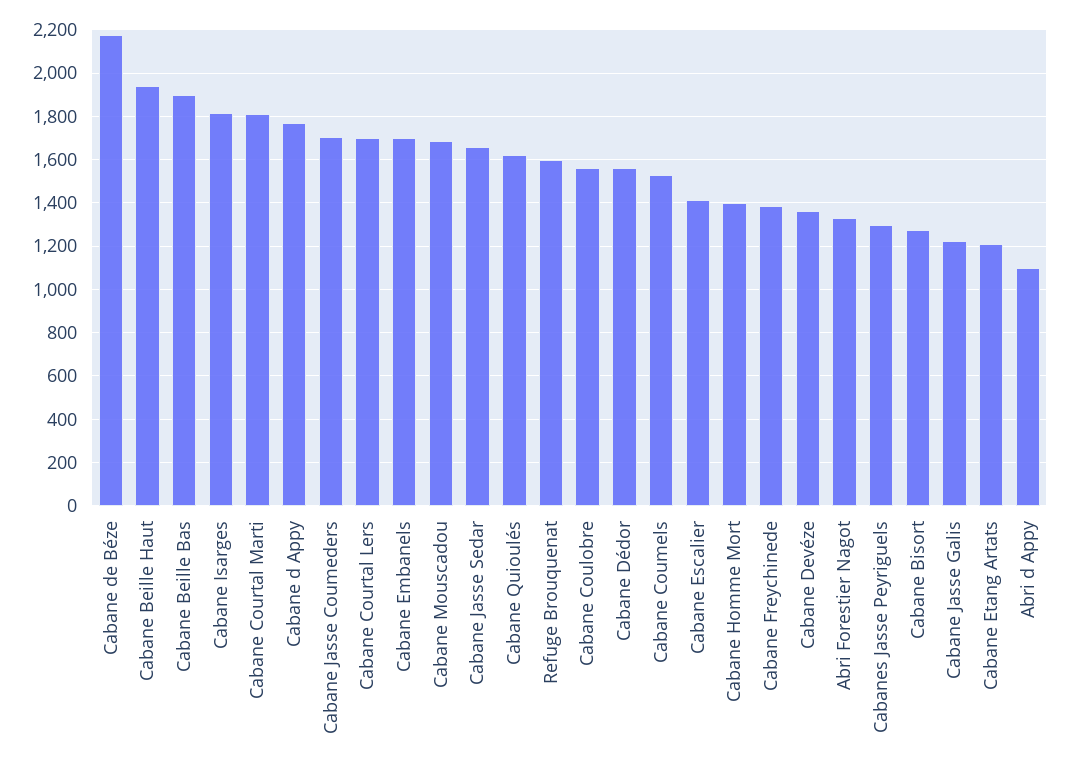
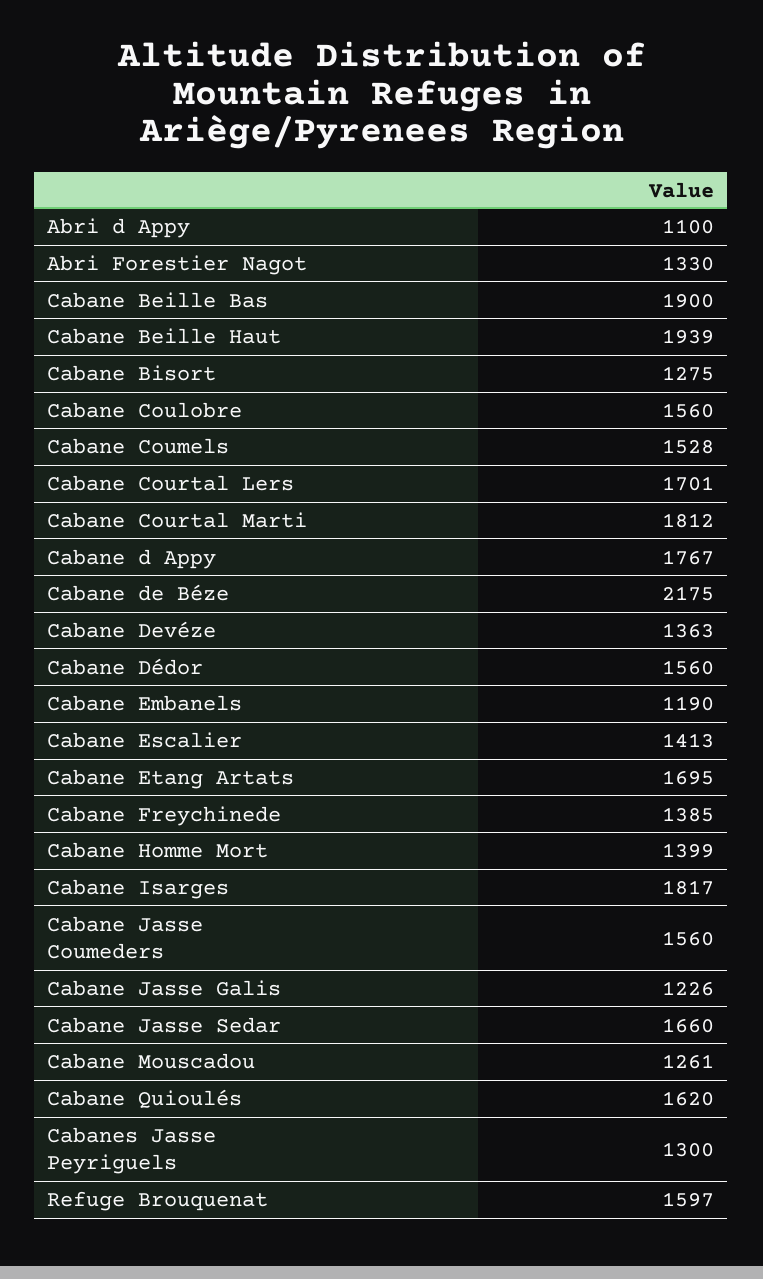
Cabane Jasse Coumeders: 1700 -> 1560
Cabane Embanels: 1700 -> 1190
Cabane Mouscadou: 1700 -> 1261
Cabane Etang Artats: 1200 -> 1695

